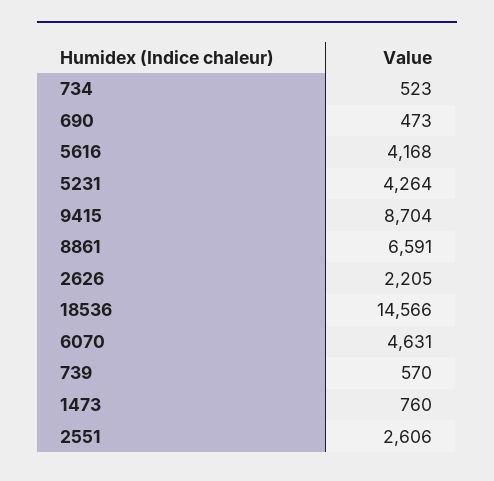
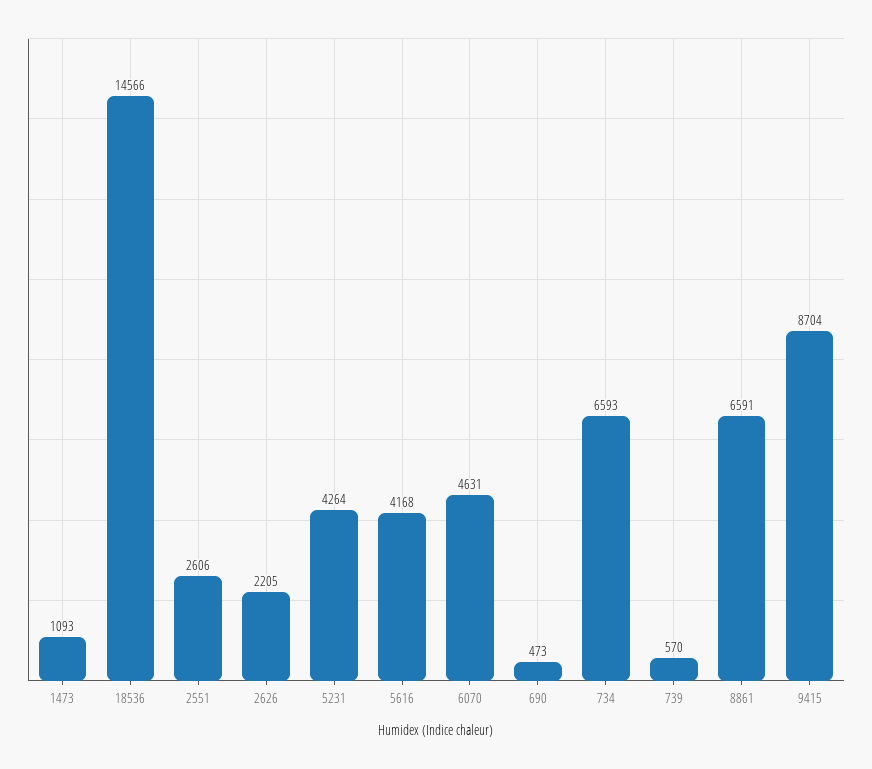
734: 523 -> 6593
1473: 760 -> 1093

